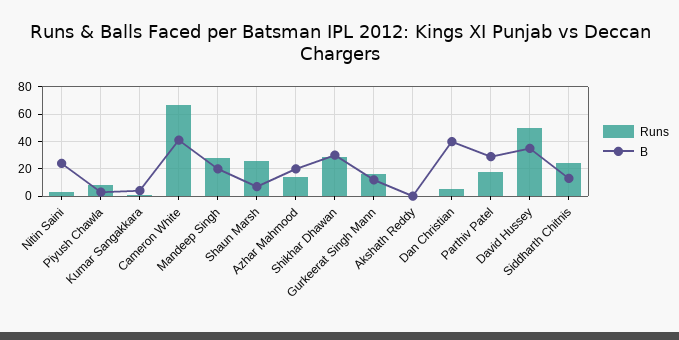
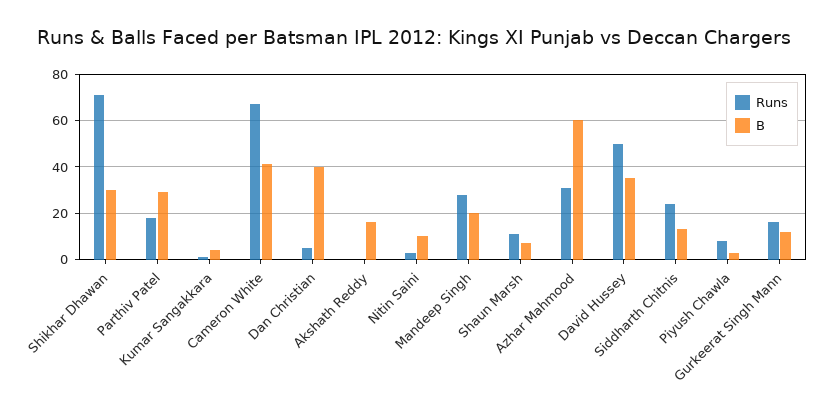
B, Nitin Saini: 25 -> 10
Runs, Shaun Marsh: 25 -> 10
Runs, Azhar Mahmood: 15 -> 30
B, Azhar Mahmood: 20 -> 60
Runs, Shikhar Dhawan: 30 -> 70
B, Akshath Reddy: 0 -> 15

